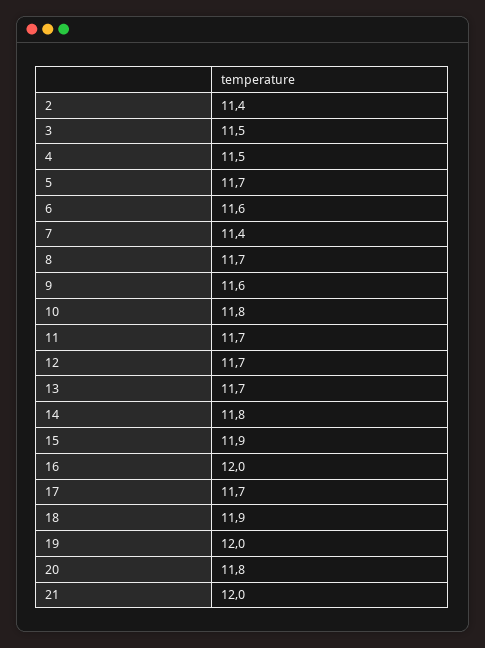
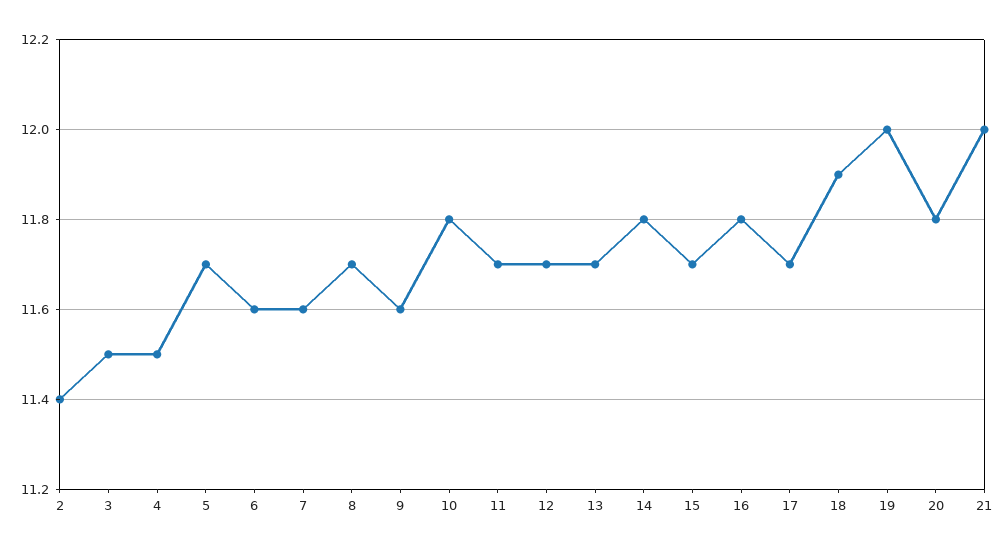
7: 11.4 -> 11.6
15: 11.9 -> 11.7
16: 12 -> 11.8

